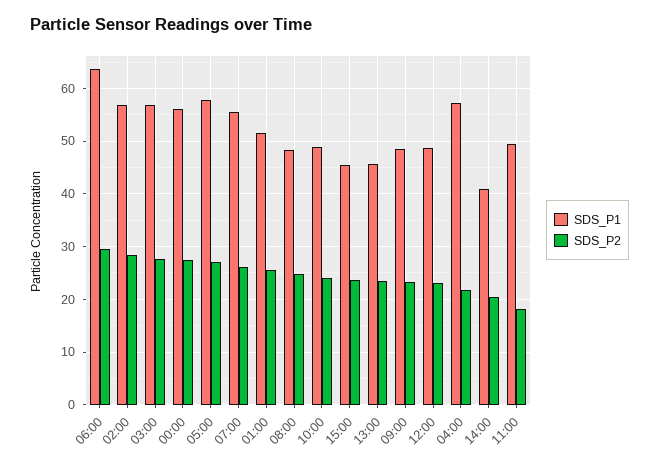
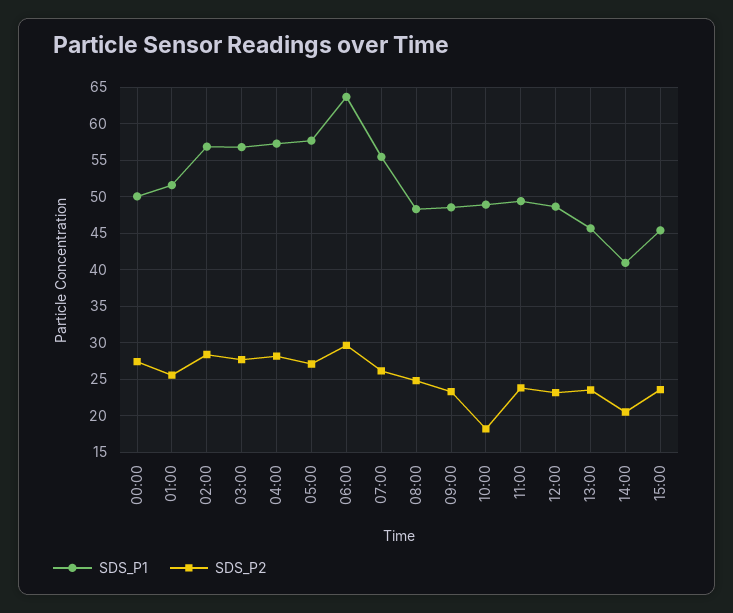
SDS_P1, 00:00: 56 -> 50
SDS_P2, 10:00: 24 -> 18
SDS_P2, 04:00: 22 -> 28
SDS_P2, 11:00: 18 -> 24

